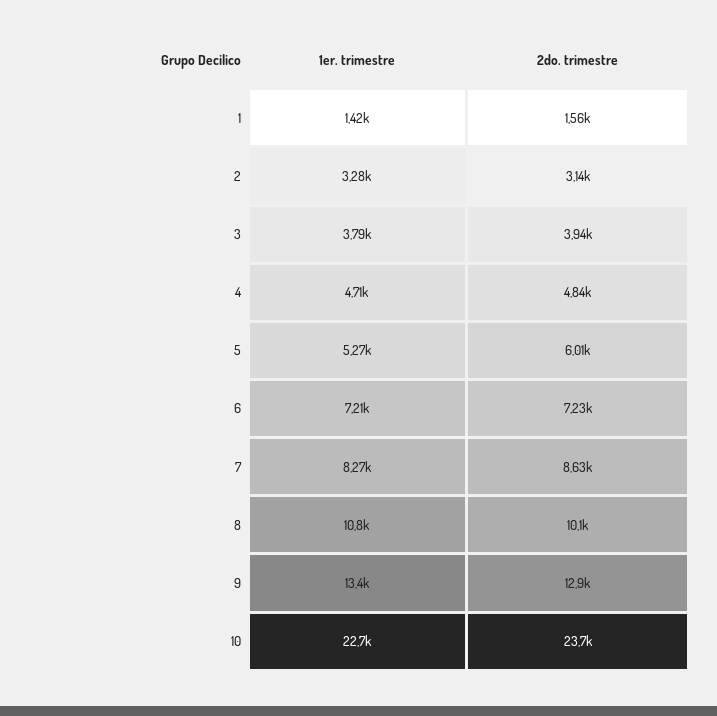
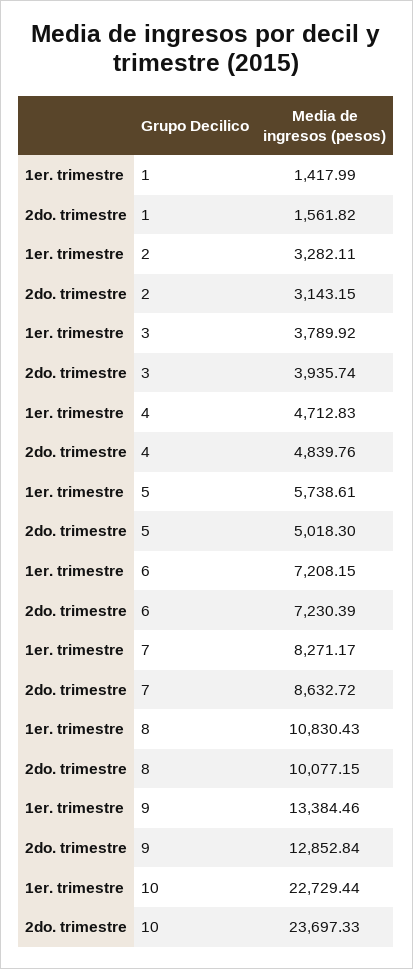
1er. trimestre, 5: 5270 -> 5738.61
2do. trimestre, 5: 6010 -> 5018.3

